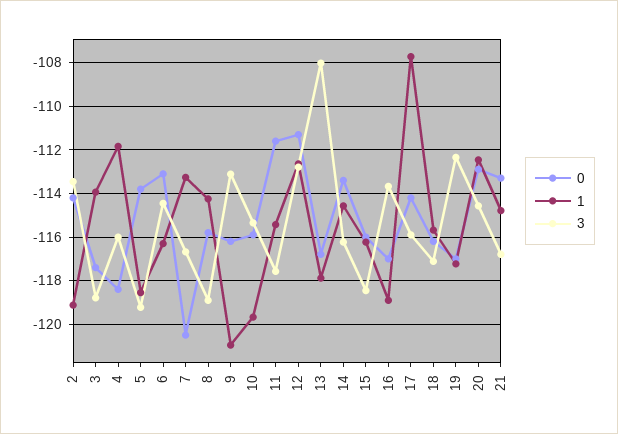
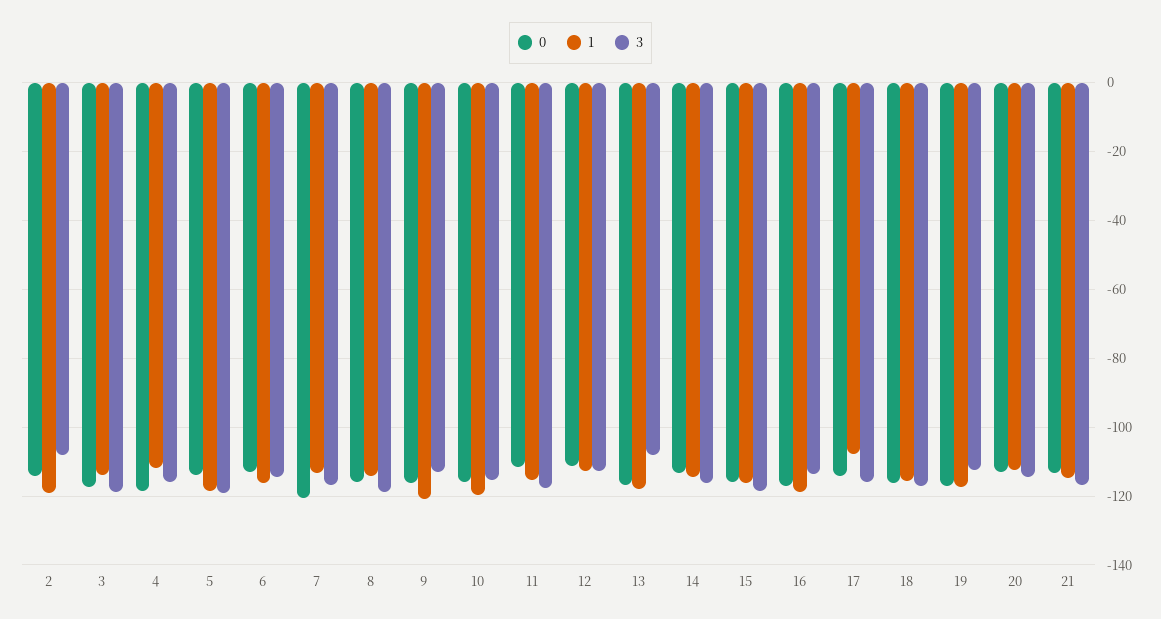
3, 2: -113.5 -> -108

